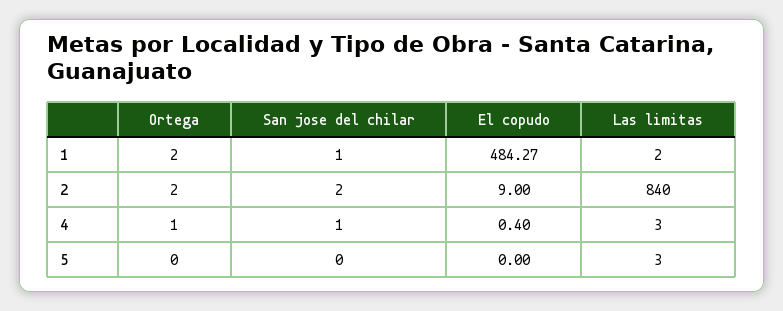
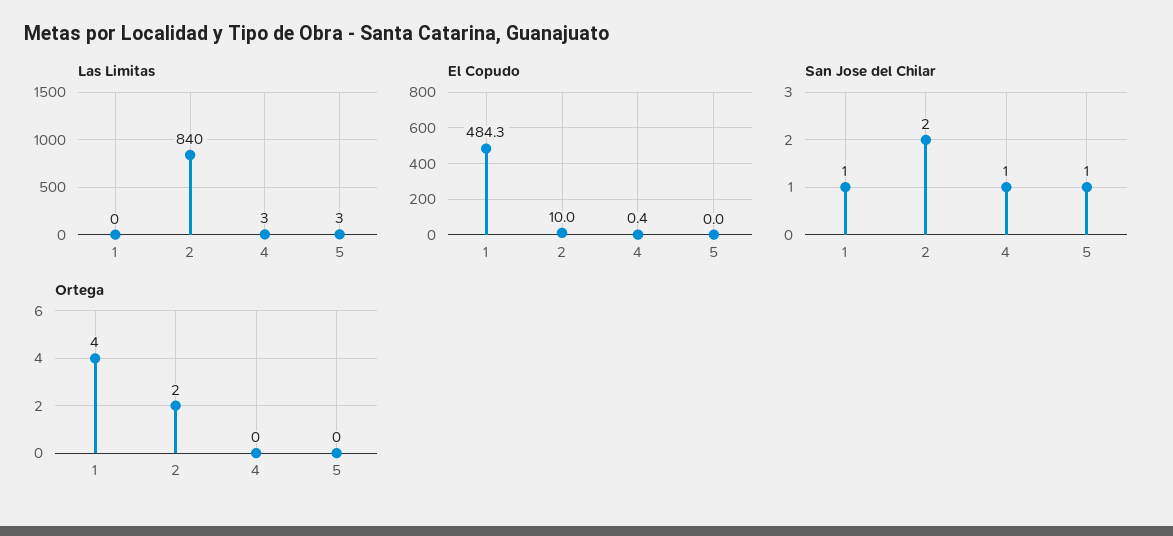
Ortega, 1: 2 -> 4
Las limitas, 1: 2 -> 0
El copudo, 2: 9 -> 10
Ortega, 4: 1 -> 0
San jose del chilar, 5: 0 -> 1

